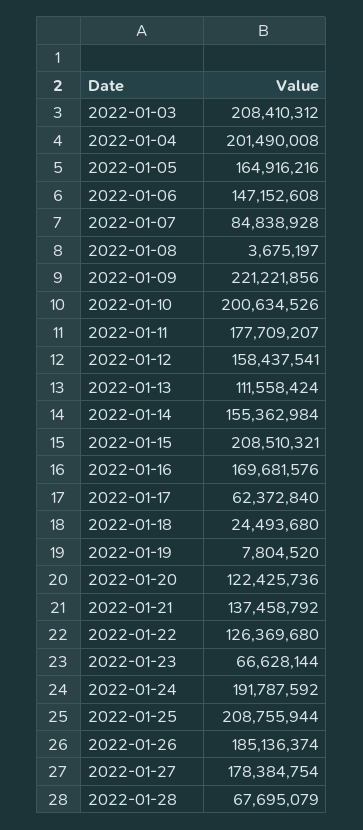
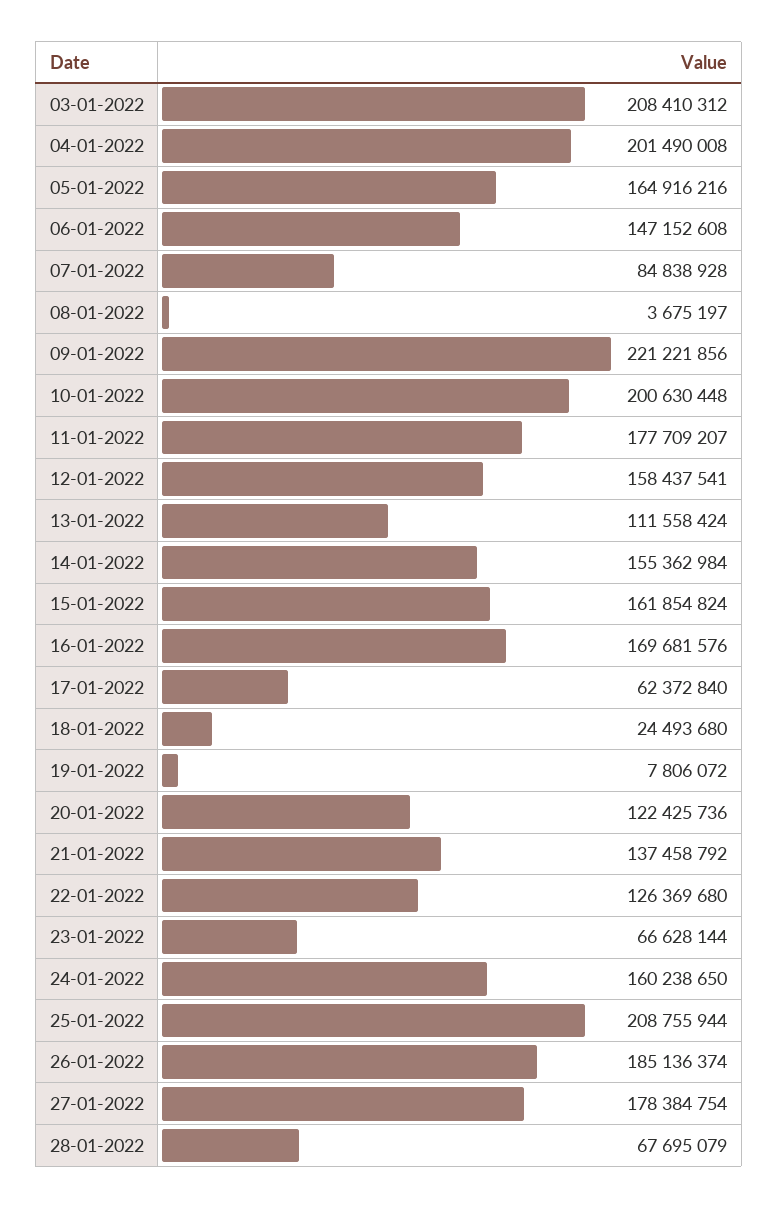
2022-01-10: 200634526 -> 200630448
2022-01-15: 208510321 -> 161854824
2022-01-19: 7804520 -> 7806072
2022-01-24: 191787592 -> 160238650

